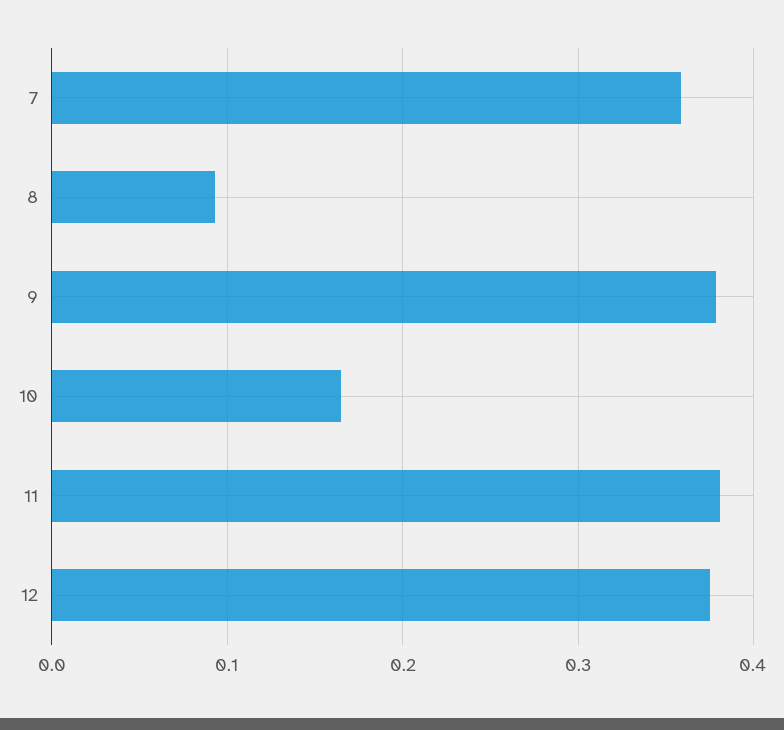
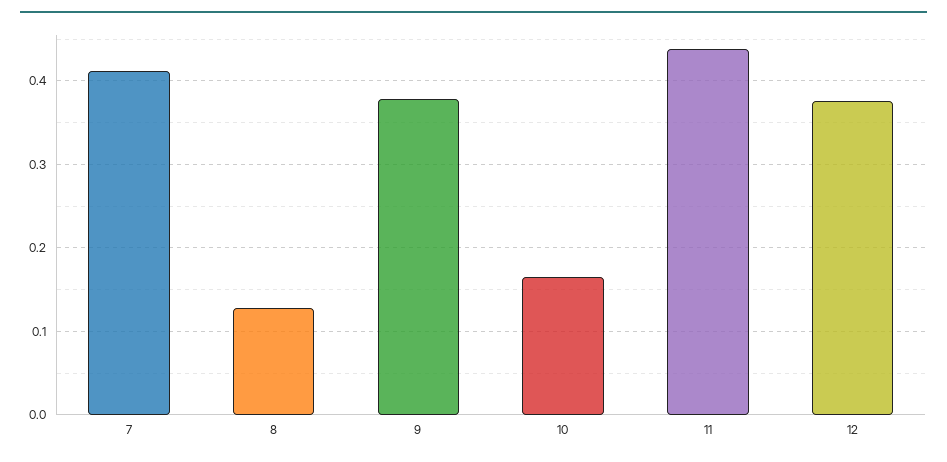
7: 0.36 -> 0.41
8: 0.09 -> 0.13
11: 0.38 -> 0.44

